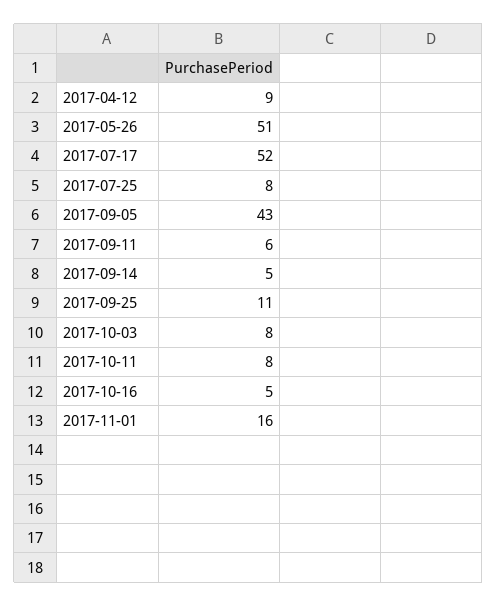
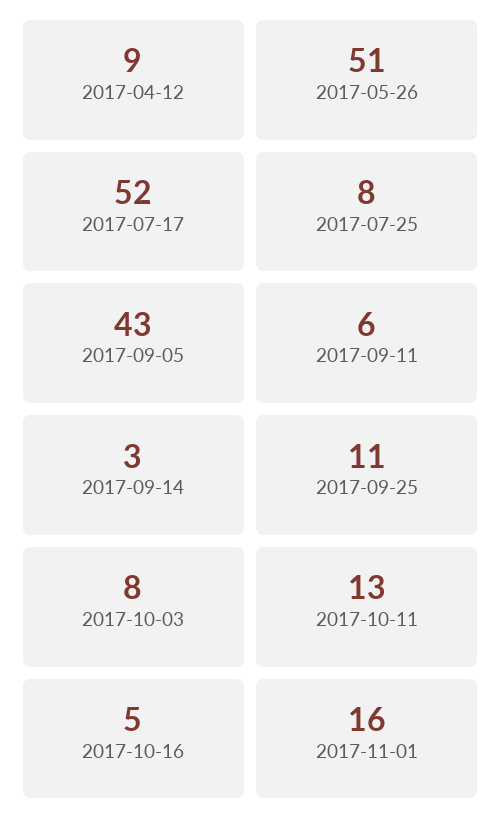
2017-09-14: 5 -> 3
2017-10-11: 8 -> 13

